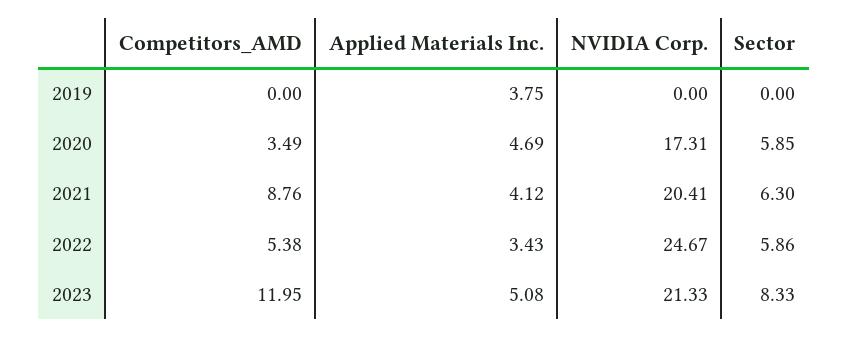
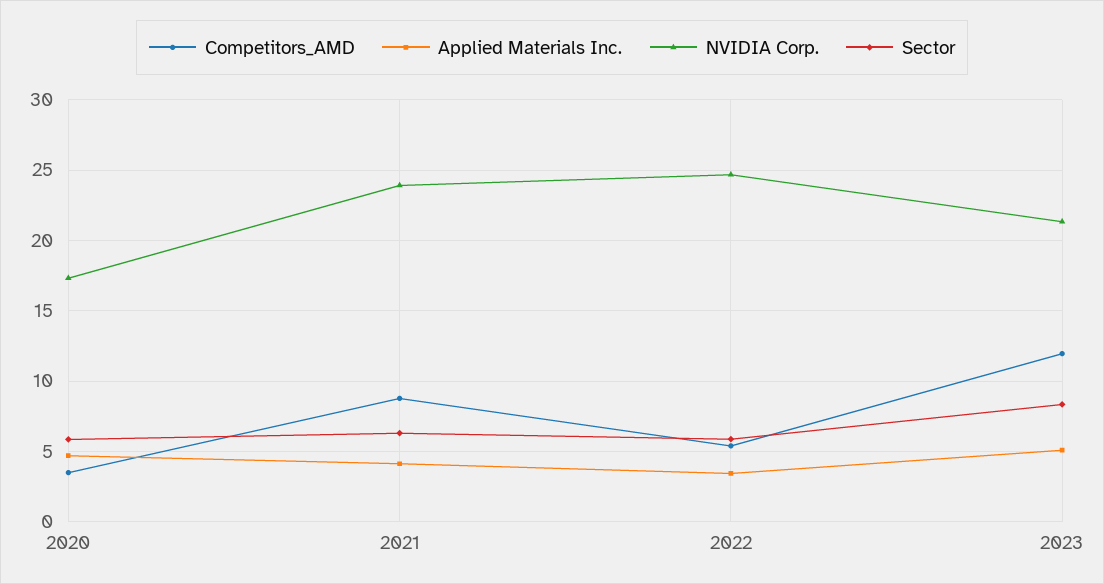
Competitors_AMD, 2019: 0 -> none
Applied Materials Inc., 2019: 3.75 -> none
NVIDIA Corp., 2019: 0 -> none
Sector, 2019: 0 -> none
NVIDIA Corp., 2021: 20.41 -> 24

